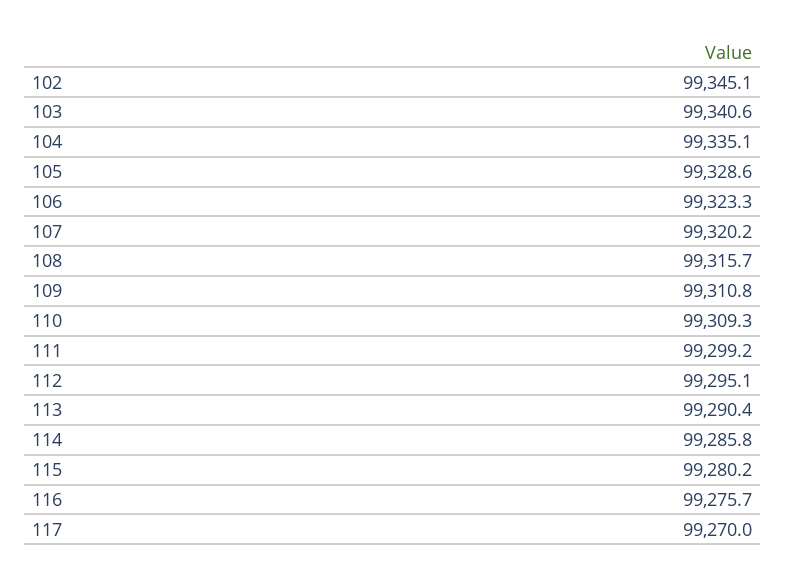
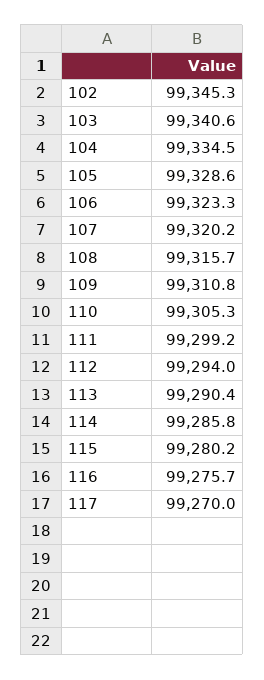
102: 99345.1 -> 99345.3
104: 99335.1 -> 99334.5
110: 99309.3 -> 99305.3
112: 99295.1 -> 99294

